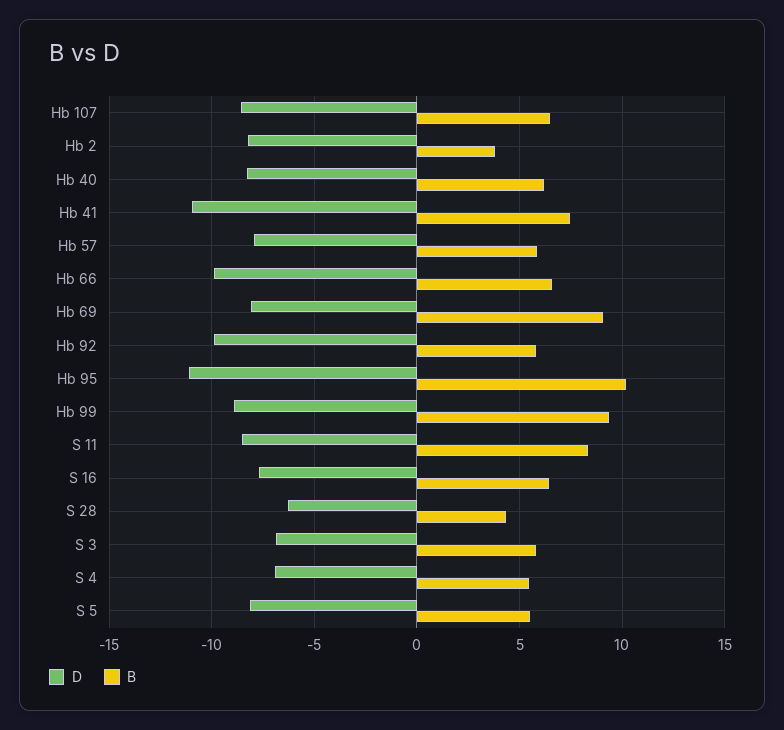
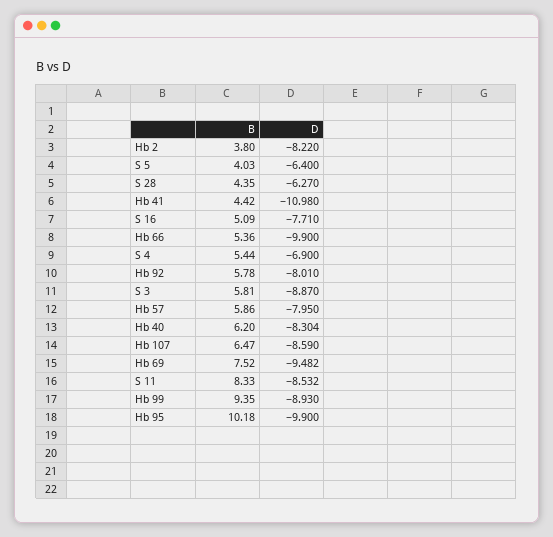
B, Hb 41: 7.5 -> 4.42
B, Hb 66: 6.5 -> 5.36
D, Hb 69: -8 -> -9.482
B, Hb 69: 9 -> 7.52
D, Hb 92: -10 -> -8.01
D, Hb 95: -11 -> -9.9
B, S 16: 6.5 -> 5.09
D, S 3: -7 -> -8.87
D, S 5: -8 -> -6.4
B, S 5: 5.5 -> 4.03

